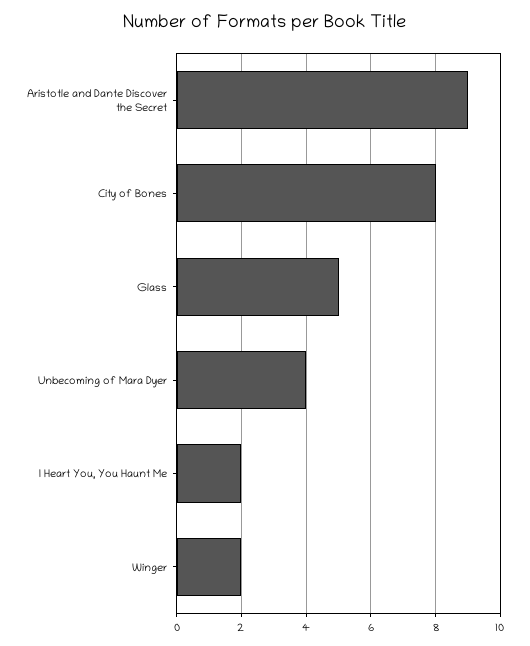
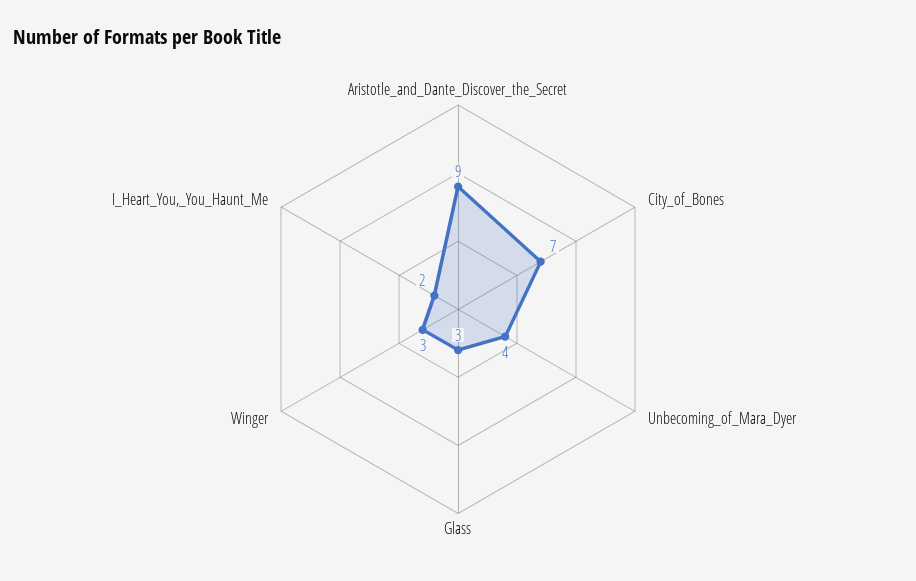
City of Bones: 8 -> 7
Glass: 5 -> 3
Winger: 2 -> 3

